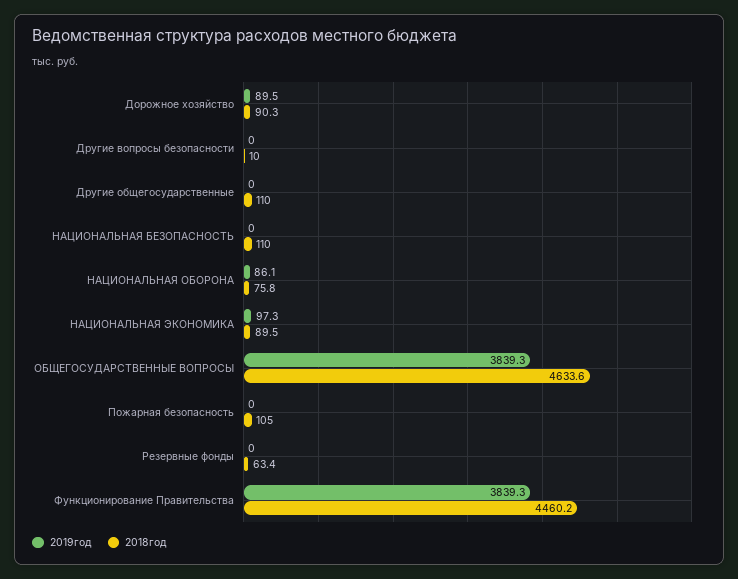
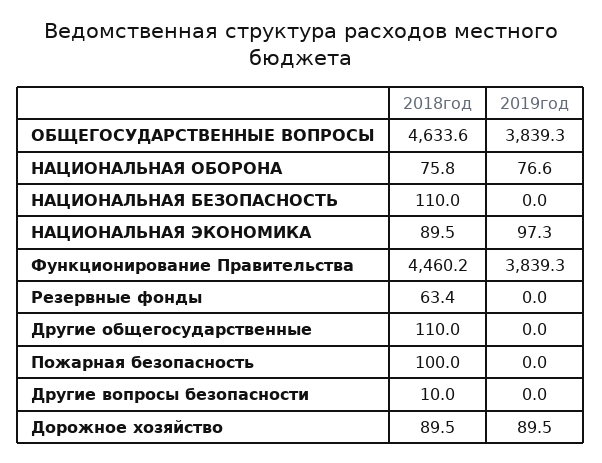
2018год, Дорожное хозяйство: 90.3 -> 89.5
2019год, НАЦИОНАЛЬНАЯ ОБОРОНА: 86.1 -> 76.6
2018год, Пожарная безопасность: 105 -> 100

